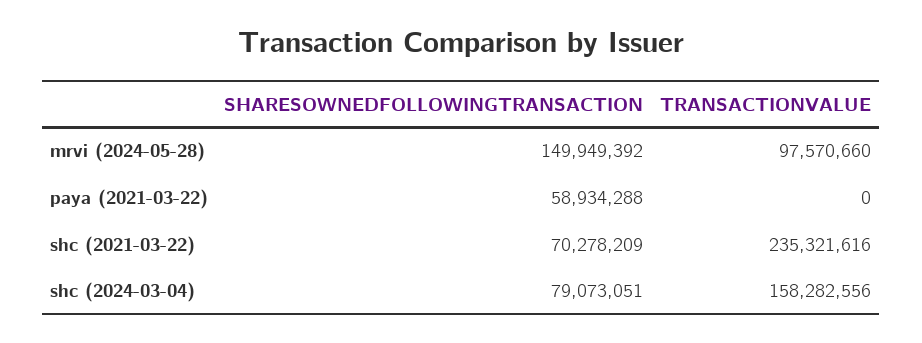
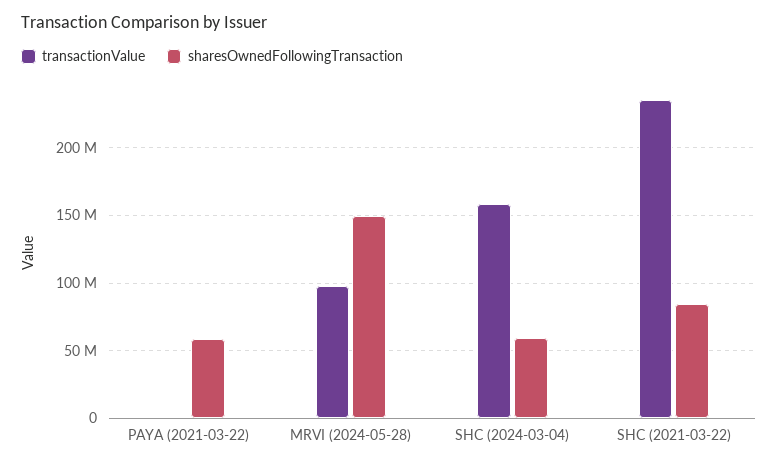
SHARESOWNEDFOLLOWINGTRANSACTION, shc (2021-03-22): 70278209 -> 85000000
SHARESOWNEDFOLLOWINGTRANSACTION, shc (2024-03-04): 79073051 -> 60000000

